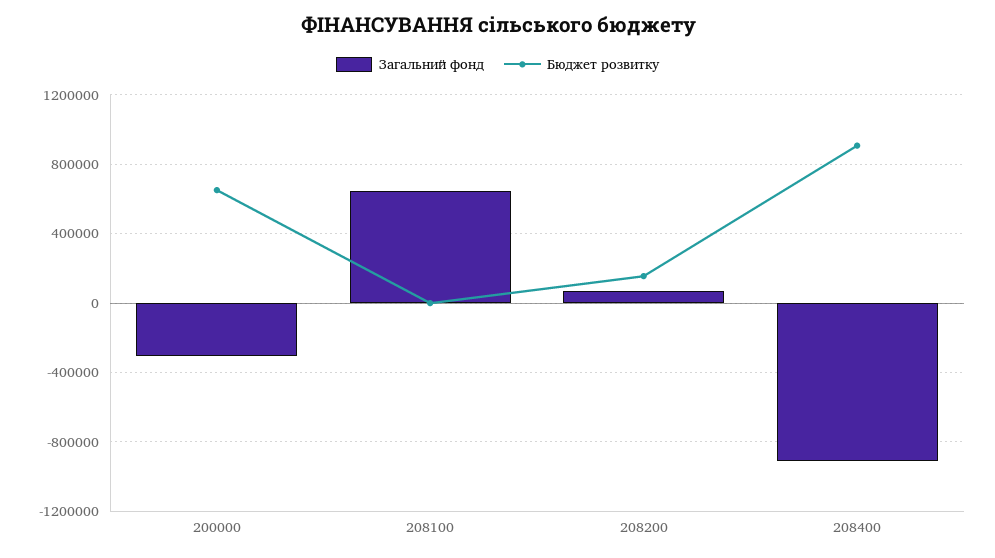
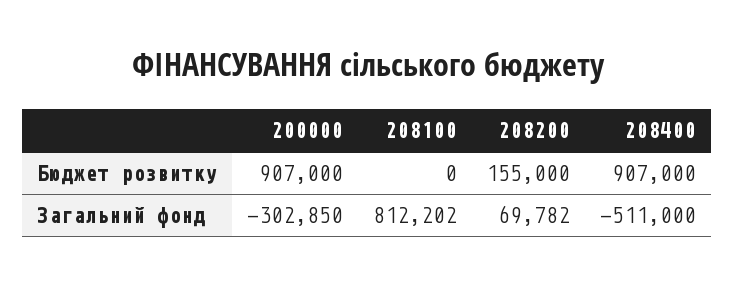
Бюджет розвитку, 200000: 650000 -> 907000
Загальний фонд, 208100: 650000 -> 812202
Загальний фонд, 208400: -900000 -> -511000

